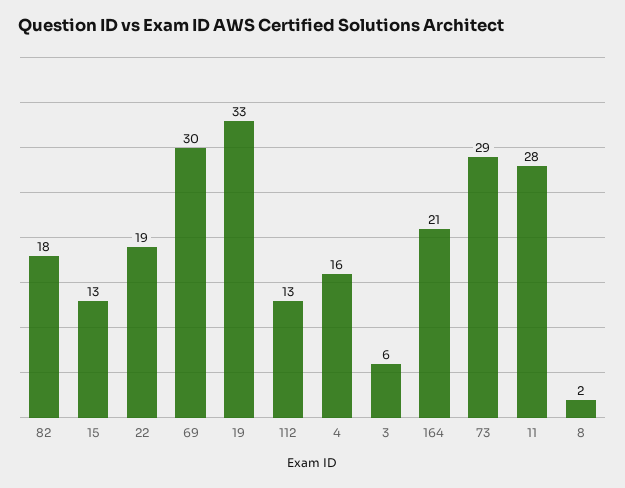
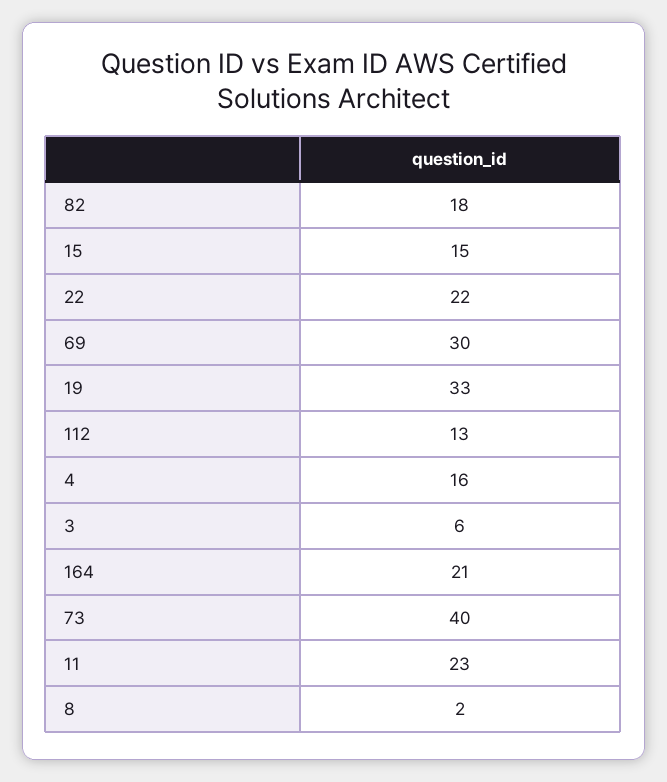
15: 13 -> 15
22: 19 -> 22
73: 29 -> 40
11: 28 -> 23

